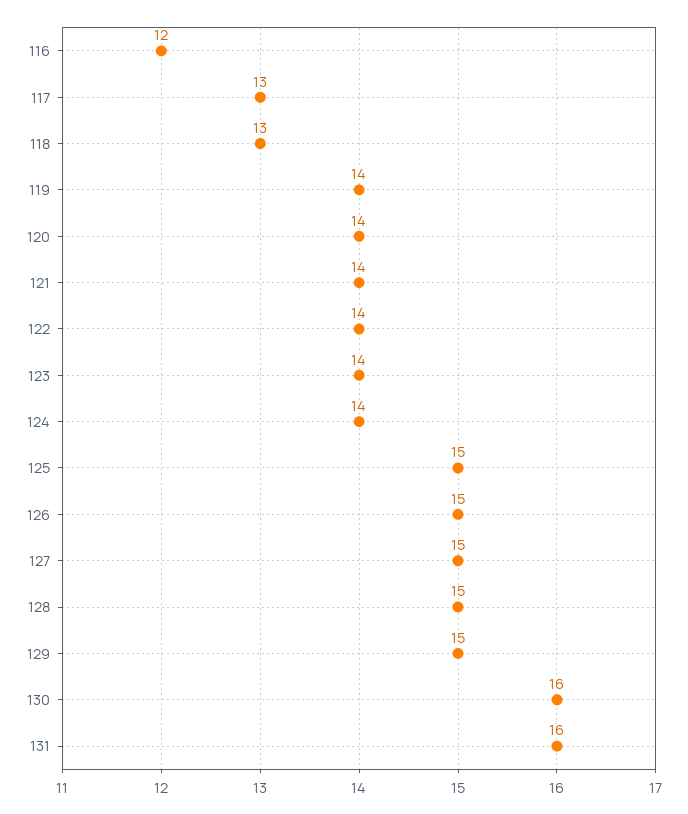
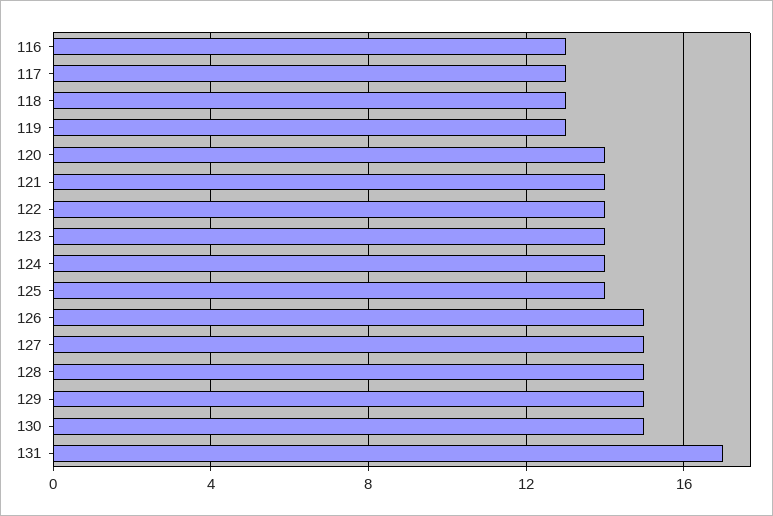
116: 12 -> 13
119: 14 -> 13
125: 15 -> 14
130: 16 -> 15
131: 16 -> 17

